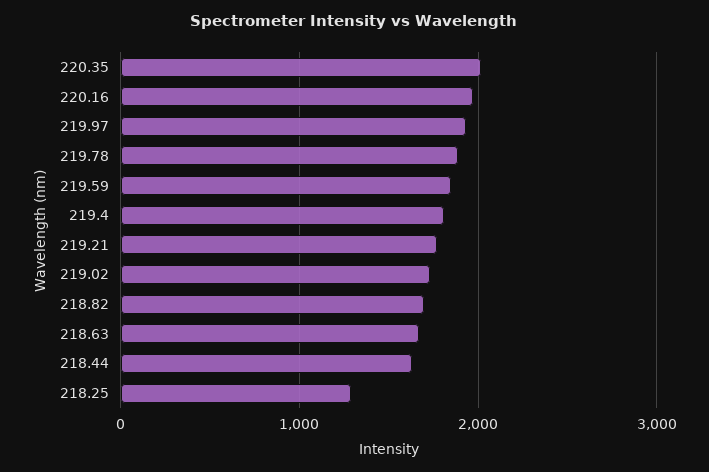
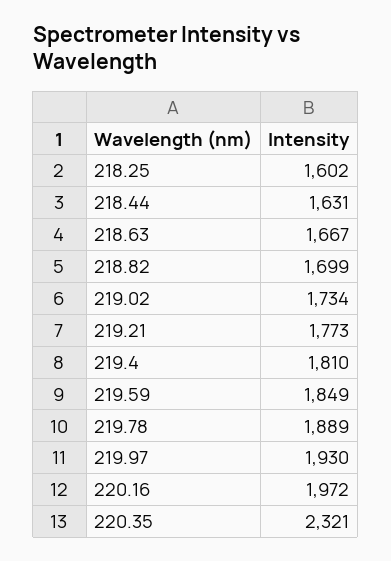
220.35: 2000 -> 2321
218.25: 1300 -> 1602

